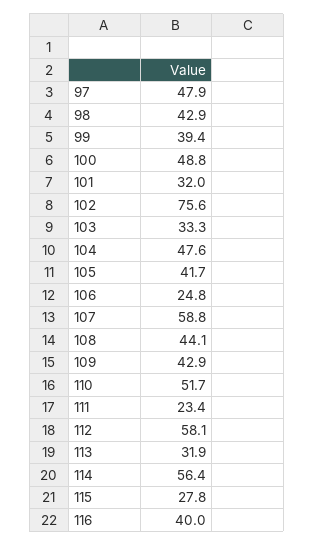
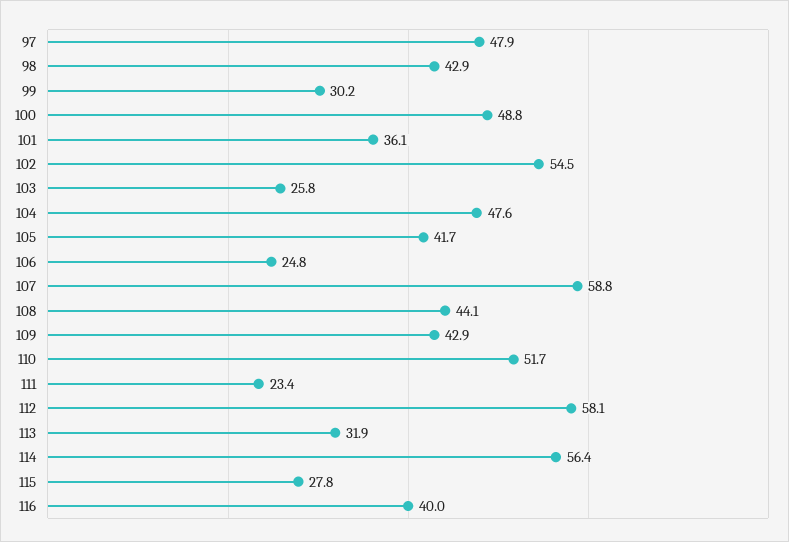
99: 39.4 -> 30.2
101: 32 -> 36.1
102: 75.6 -> 54.5
103: 33.3 -> 25.8

